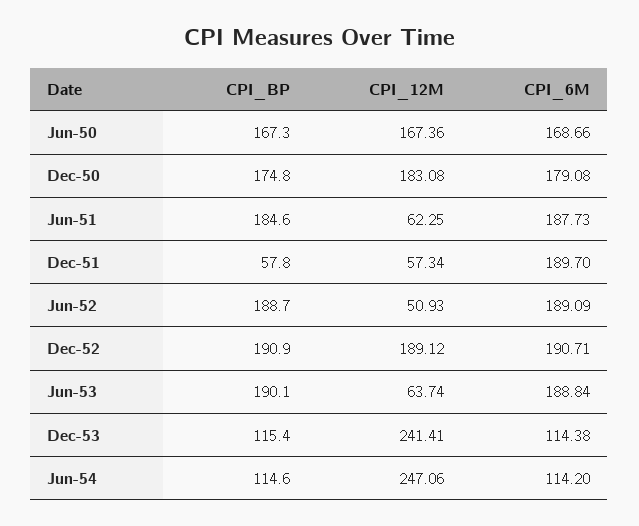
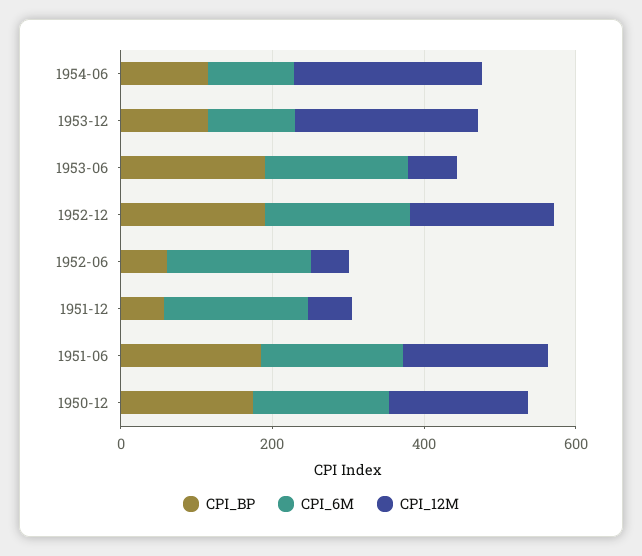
CPI_BP, Jun-50: 167.3 -> none
CPI_12M, Jun-50: 167.36 -> none
CPI_6M, Jun-50: 168.66 -> none
CPI_12M, Jun-51: 62.25 -> 200
CPI_BP, Jun-52: 188.7 -> 50

